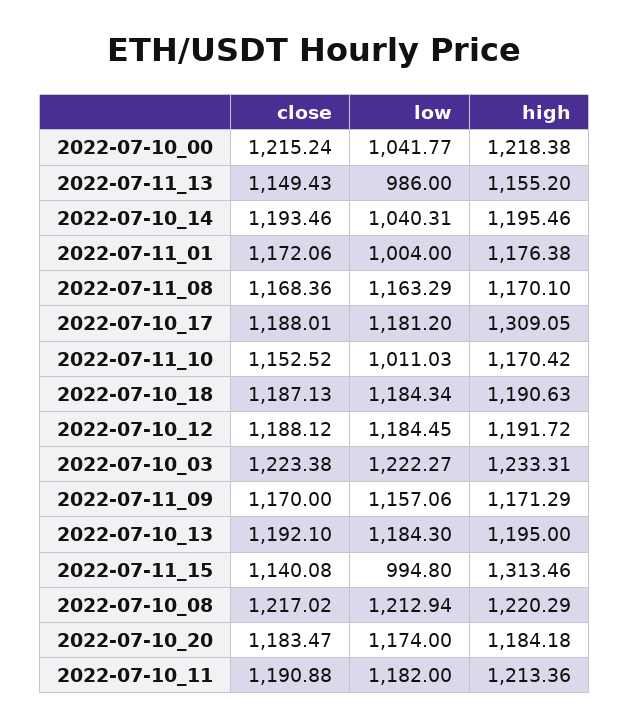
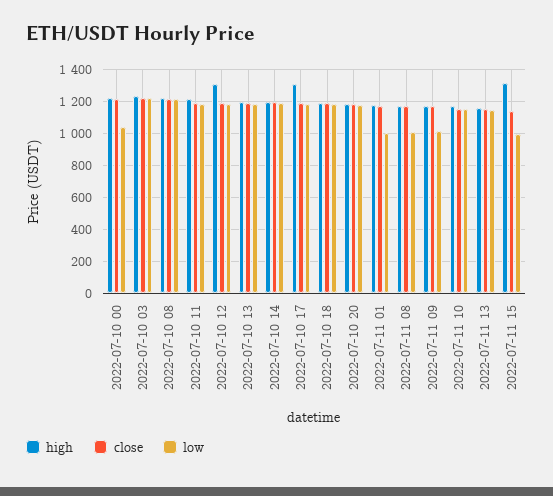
low, 2022-07-11_13: 986 -> 1150
low, 2022-07-10_14: 1040.31 -> 1200
low, 2022-07-11_08: 1163.29 -> 1000
low, 2022-07-11_10: 1011.03 -> 1150
high, 2022-07-10_12: 1191.72 -> 1300
low, 2022-07-11_09: 1157.06 -> 1000

